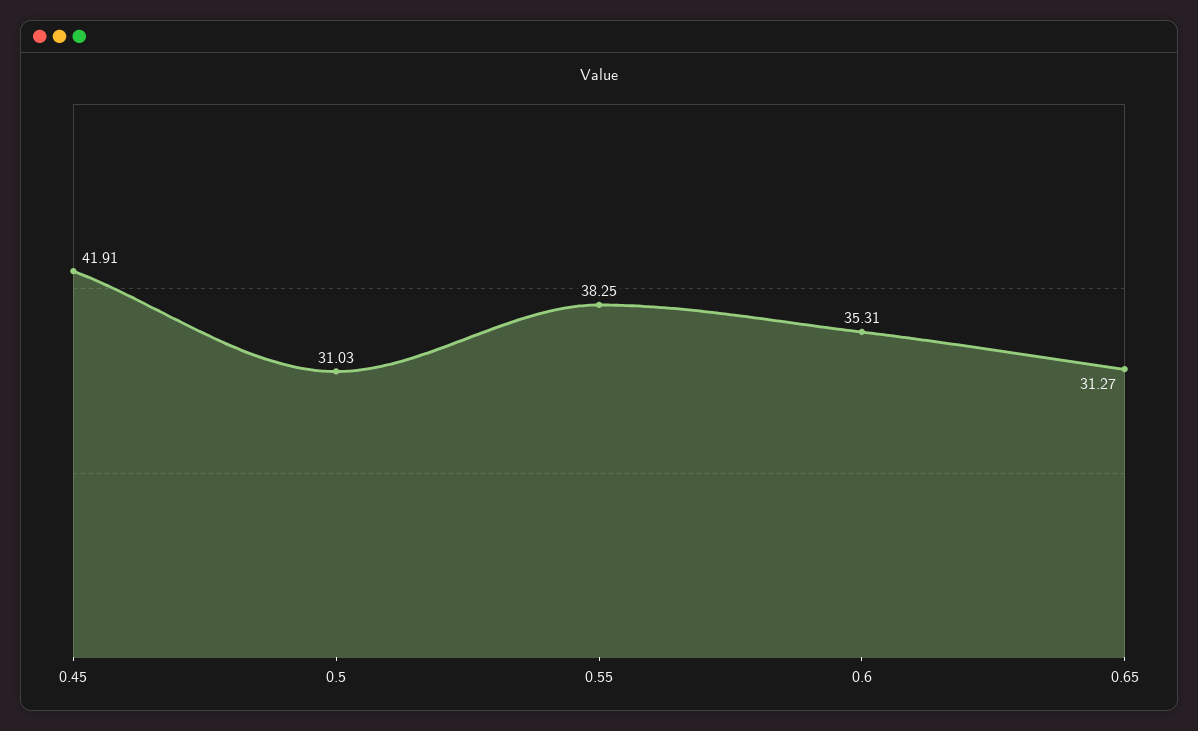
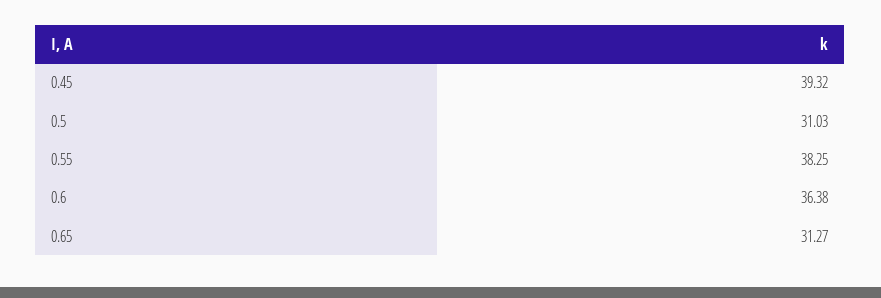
0.45: 41.91 -> 39.32
0.6: 35.31 -> 36.38

